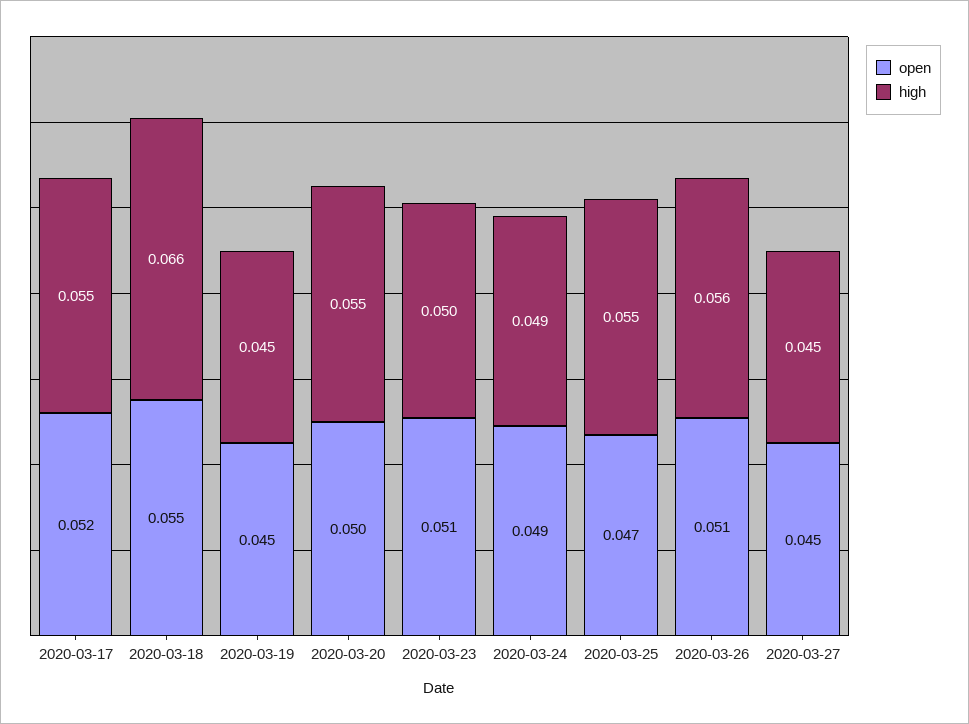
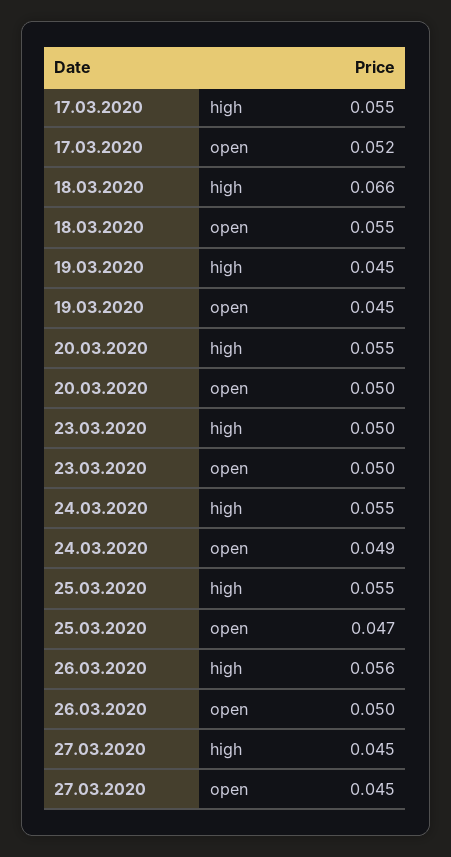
open, 2020-03-23: 0.051 -> 0.05
high, 2020-03-24: 0.049 -> 0.055
open, 2020-03-26: 0.051 -> 0.05

